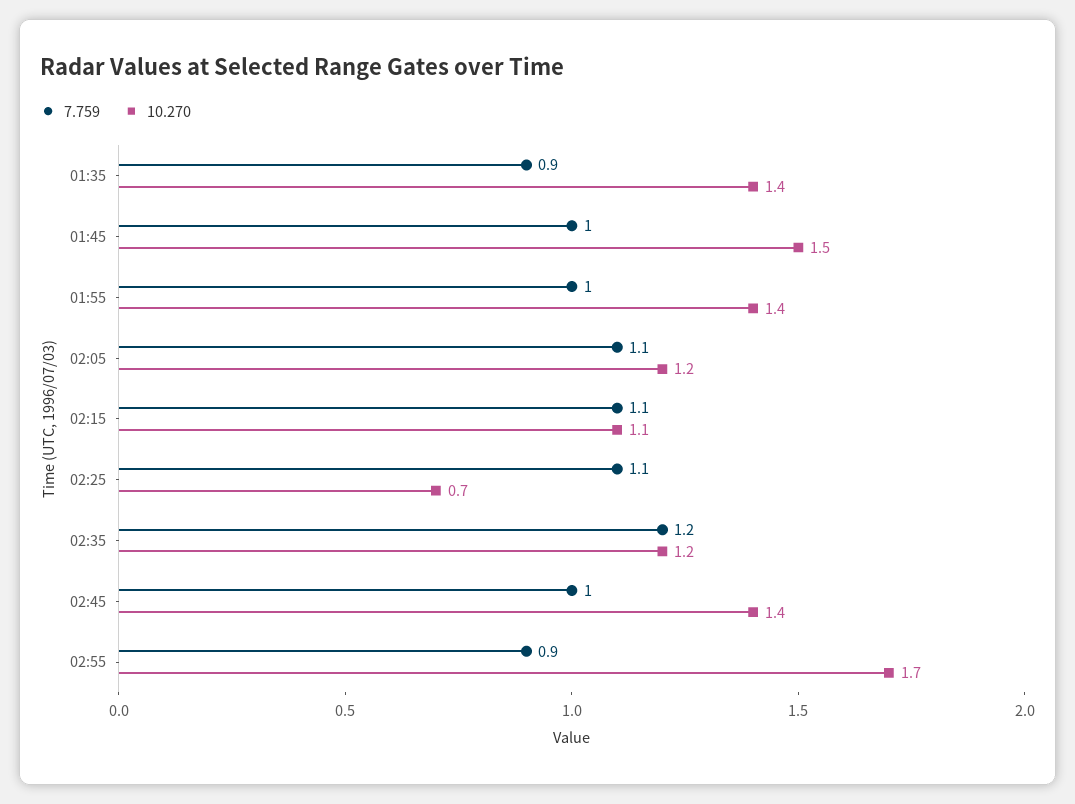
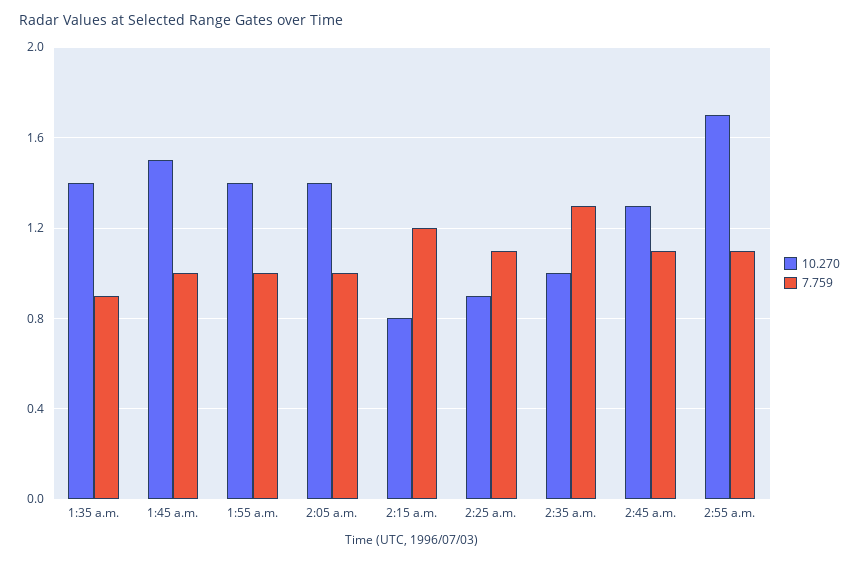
7.759, 02:05: 1.1 -> 1
10.270, 02:05: 1.2 -> 1.4
7.759, 02:15: 1.1 -> 1.2
10.270, 02:15: 1.1 -> 0.8
10.270, 02:25: 0.7 -> 0.9
7.759, 02:35: 1.2 -> 1.3
10.270, 02:35: 1.2 -> 1
7.759, 02:45: 1 -> 1.1
10.270, 02:45: 1.4 -> 1.3
7.759, 02:55: 0.9 -> 1.1

